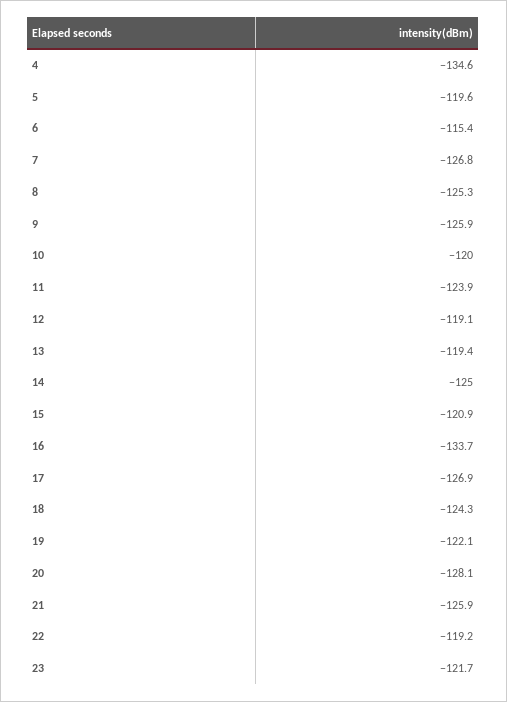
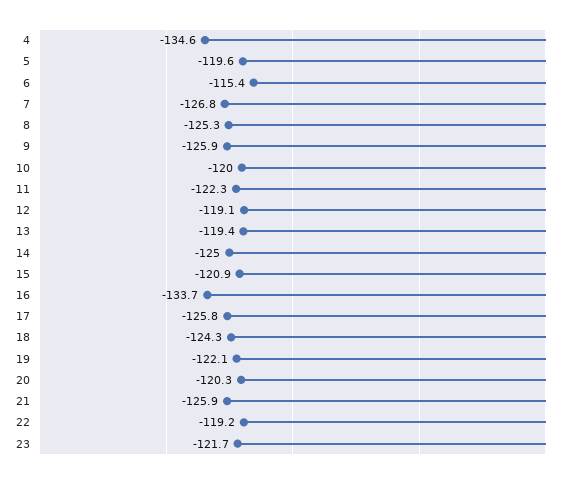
11: -123.9 -> -122.3
17: -126.9 -> -125.8
20: -128.1 -> -120.3

